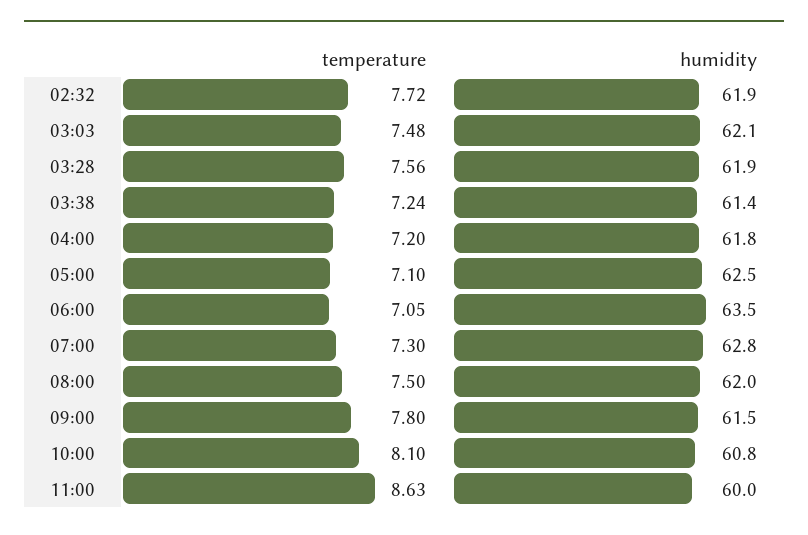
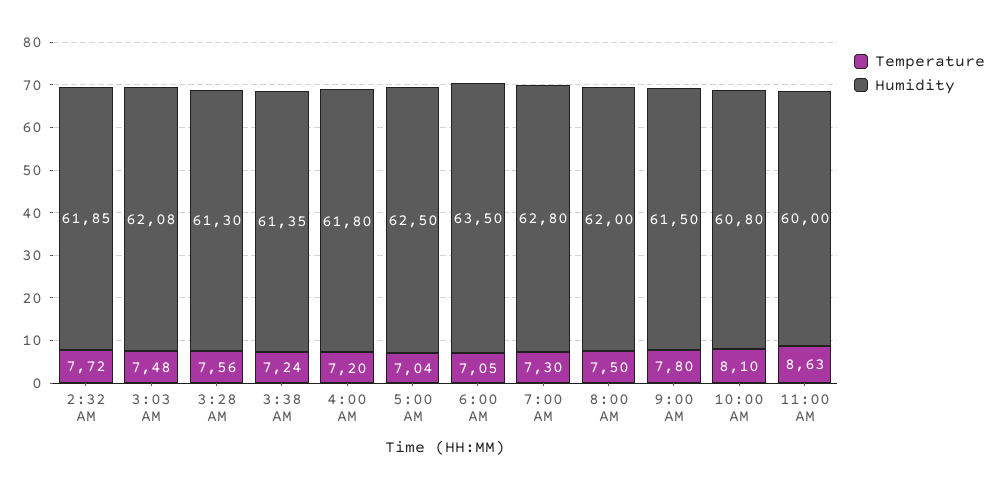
humidity, 03:28: 61.9 -> 61.3
temperature, 05:00: 7.1 -> 7.04

